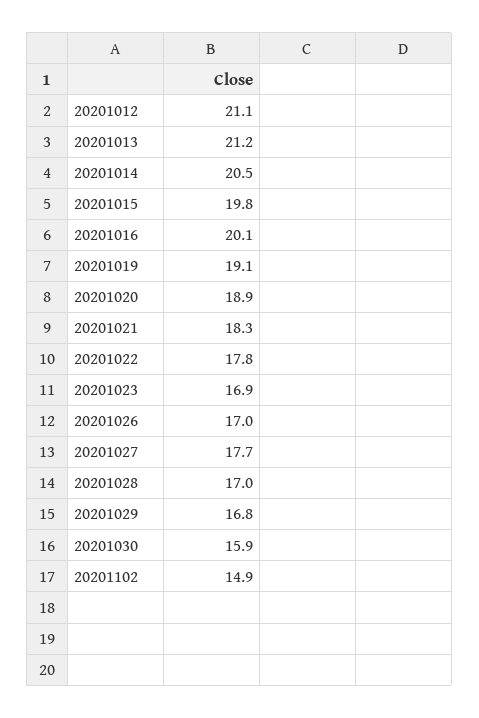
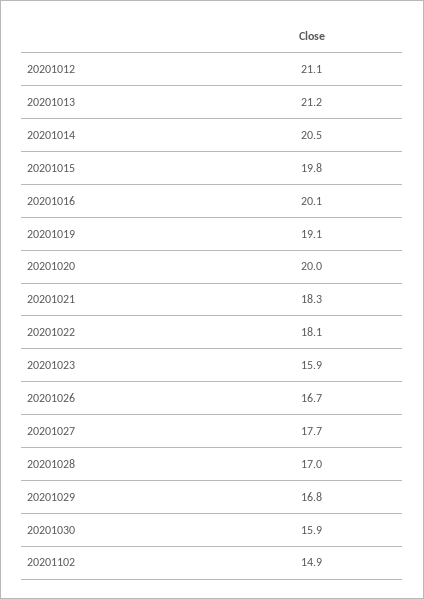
20201020: 18.9 -> 20
20201022: 17.8 -> 18.1
20201023: 16.9 -> 15.9
20201026: 17 -> 16.7

